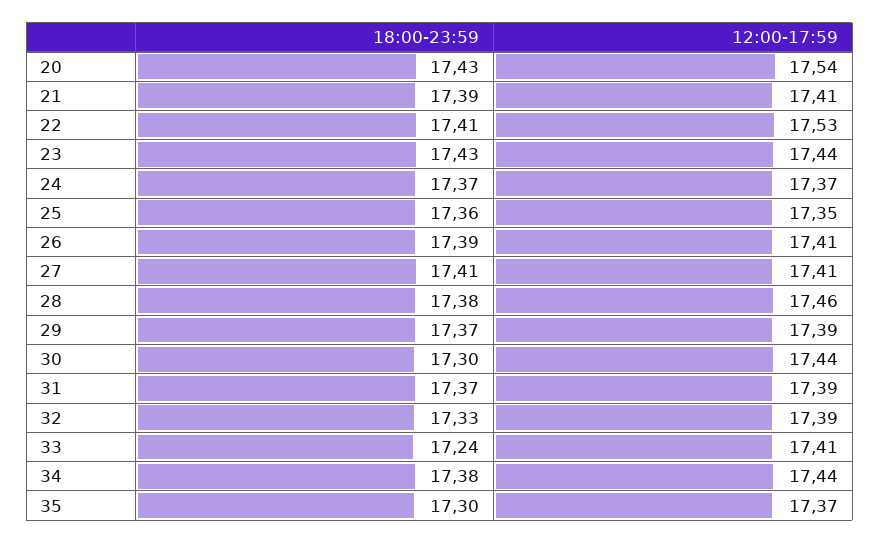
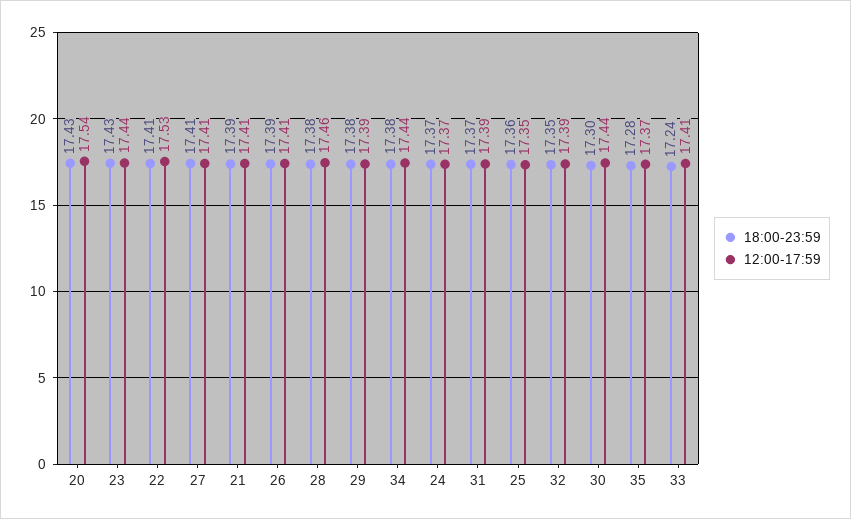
18:00-23:59, 29: 17.37 -> 17.38
18:00-23:59, 32: 17.33 -> 17.35
18:00-23:59, 35: 17.3 -> 17.28

